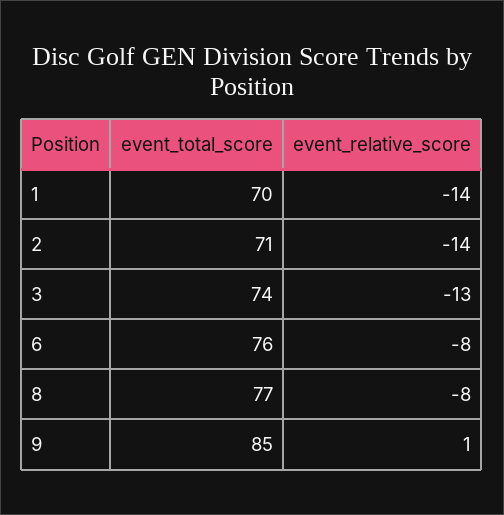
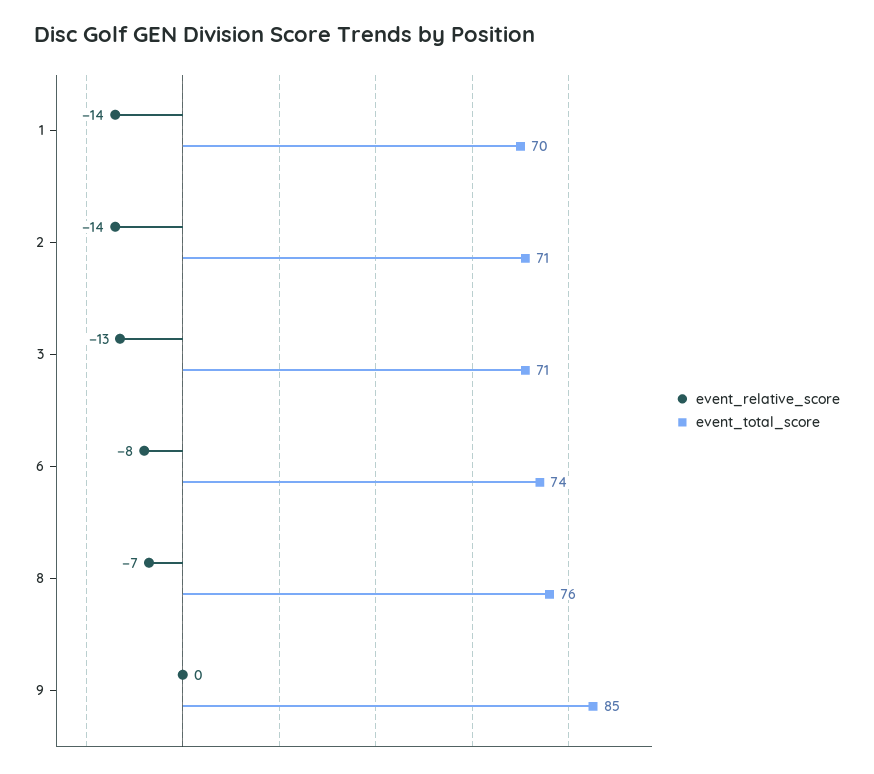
event_total_score, 3: 74 -> 71
event_total_score, 6: 76 -> 74
event_total_score, 8: 77 -> 76
event_relative_score, 8: -8 -> -7
event_relative_score, 9: 1 -> 0

